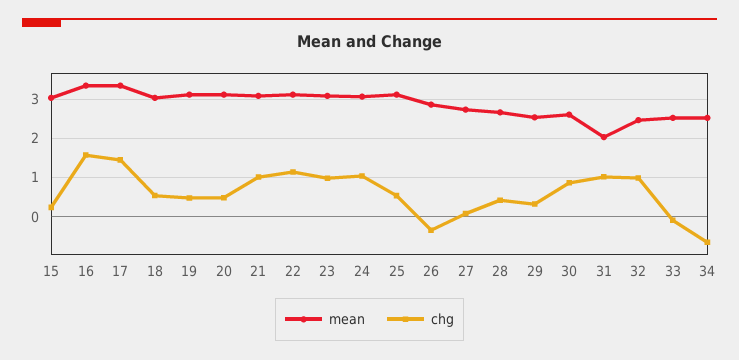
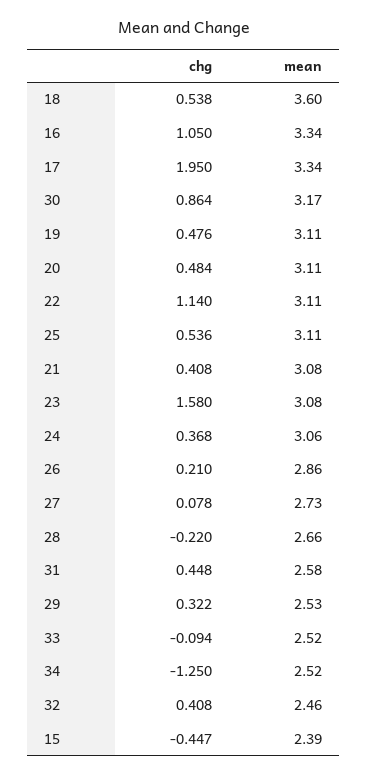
mean, 15: 3 -> 2.39
chg, 15: 0.2 -> -0.447
chg, 16: 1.6 -> 1.05
chg, 17: 1.4 -> 1.95
mean, 18: 3 -> 3.6
chg, 21: 1 -> 0.408
chg, 23: 1 -> 1.58
chg, 24: 1 -> 0.368
chg, 26: -0.4 -> 0.21
chg, 28: 0.4 -> -0.22
mean, 30: 2.6 -> 3.17
mean, 31: 2 -> 2.58
chg, 31: 1 -> 0.448
chg, 32: 1 -> 0.408
chg, 34: -0.6 -> -1.25

